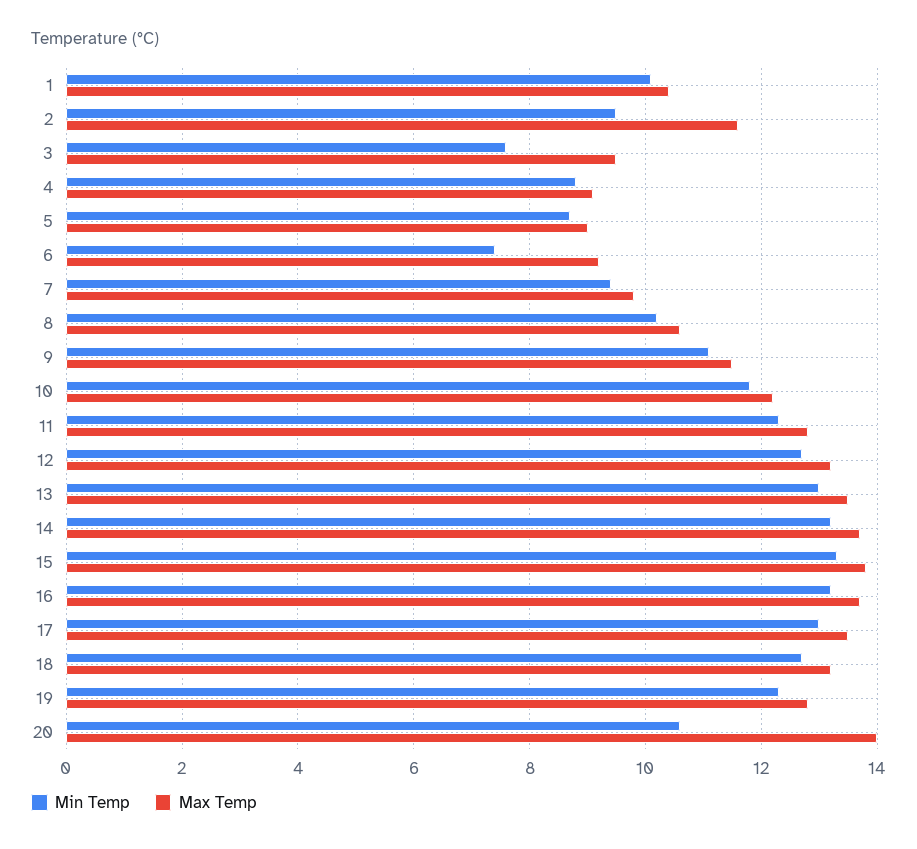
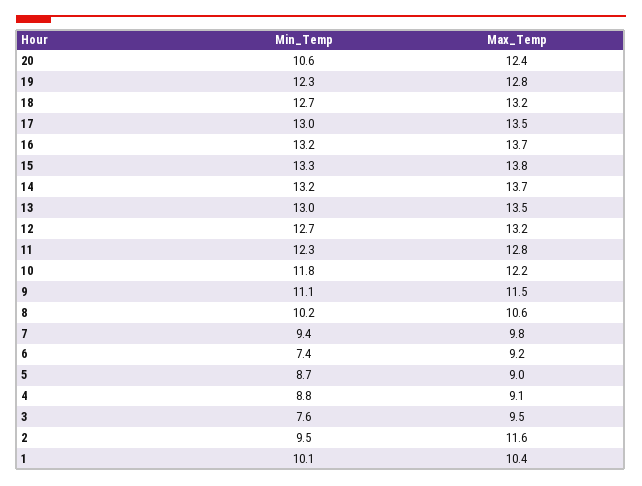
Max Temp, 20: 14 -> 12.4

